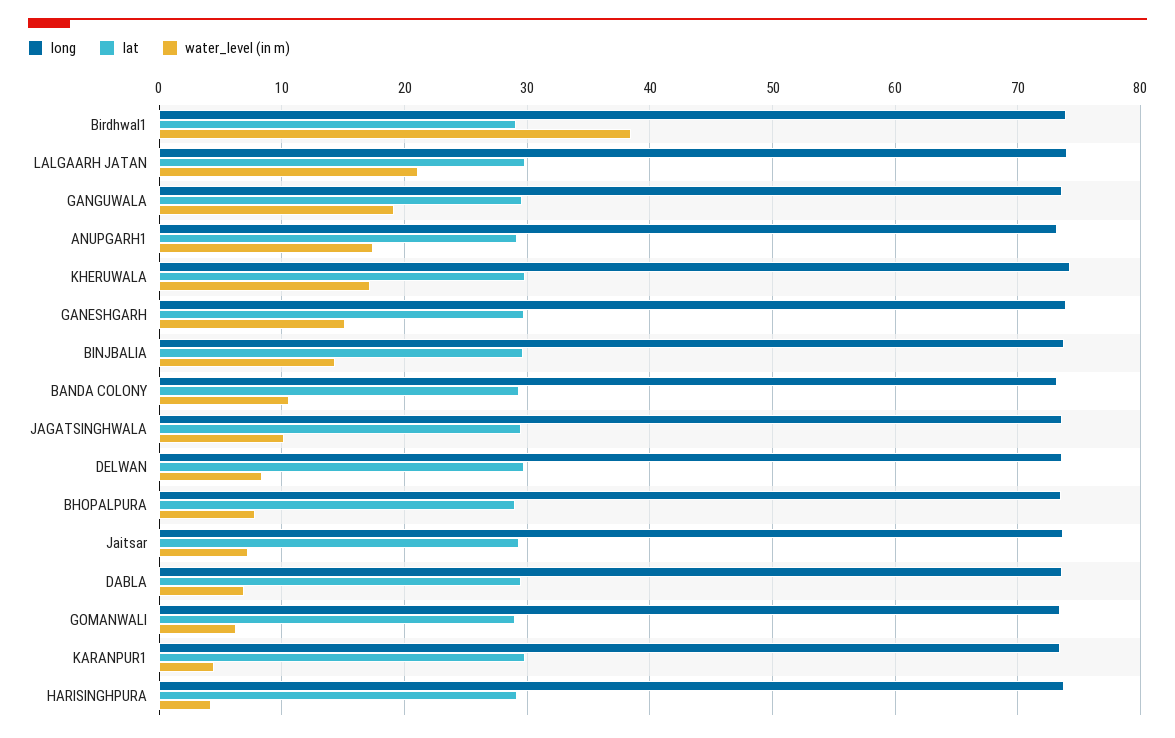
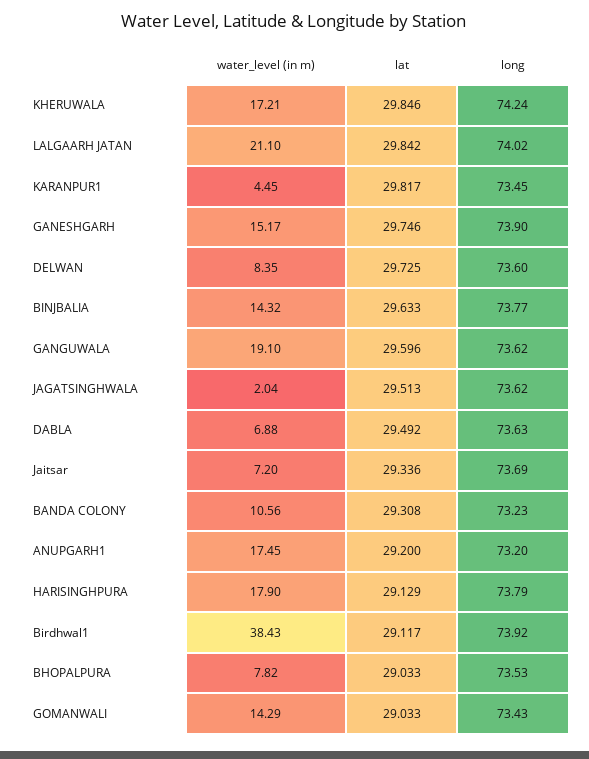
water_level (in m), JAGATSINGHWALA: 10 -> 2.04
water_level (in m), GOMANWALI: 6 -> 14.29
water_level (in m), HARISINGHPURA: 4 -> 17.9

